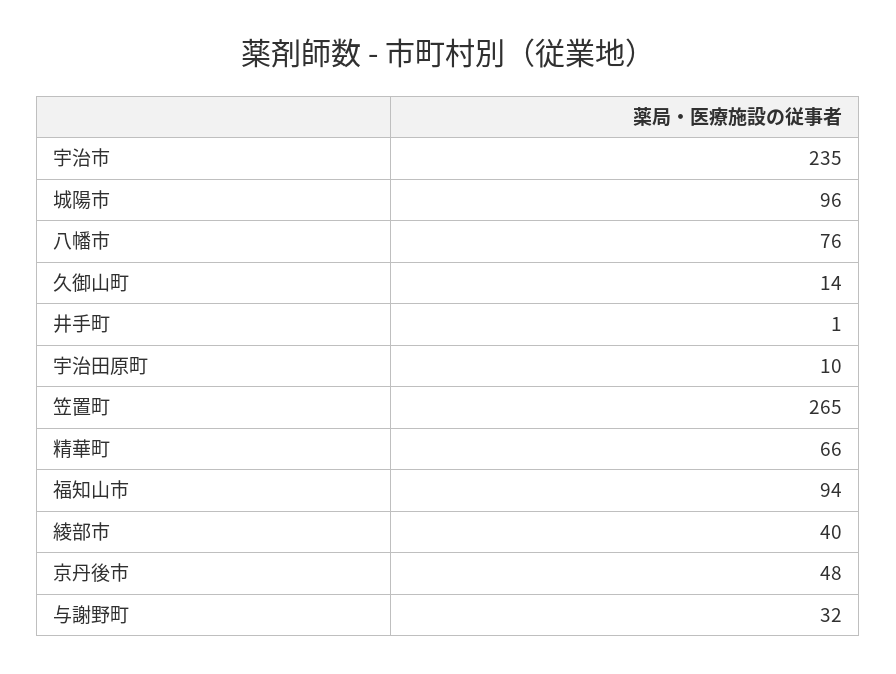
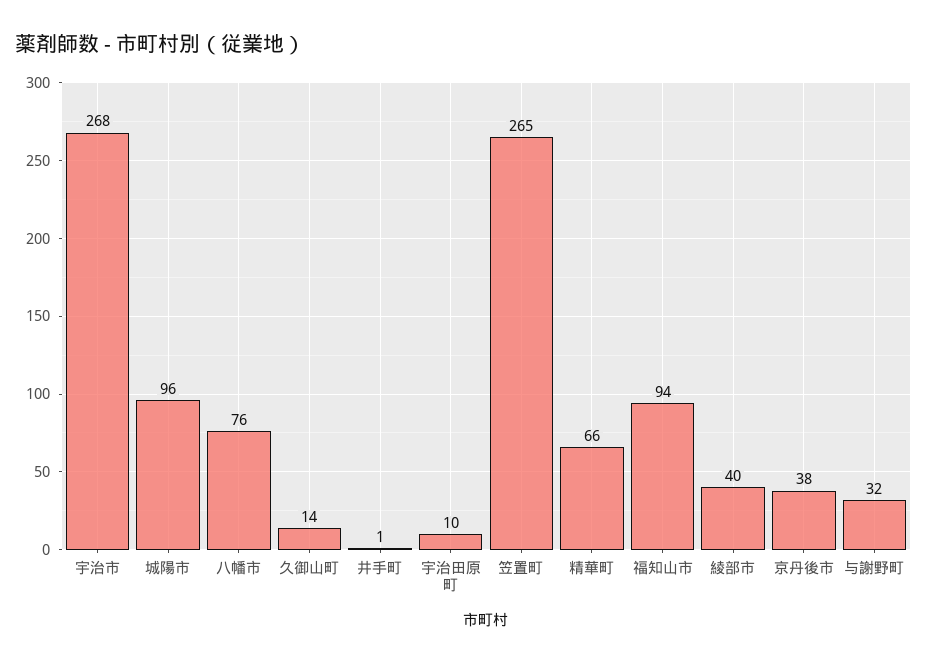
宇治市: 235 -> 268
京丹後市: 48 -> 38

